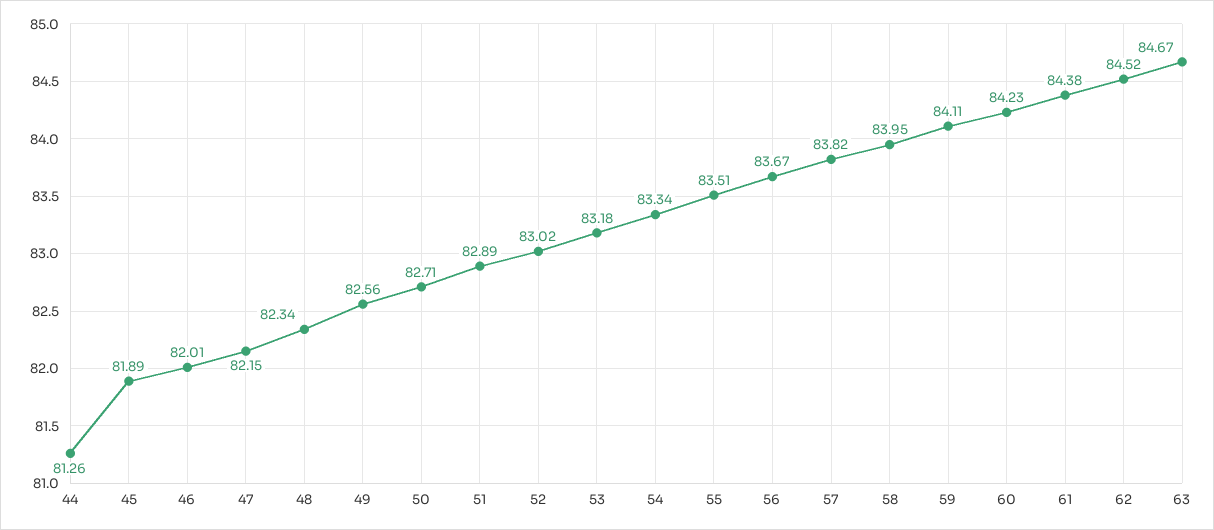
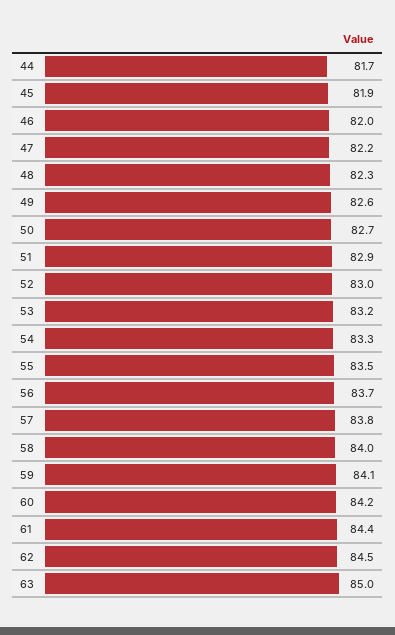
44: 81.26 -> 81.7
63: 84.67 -> 85

